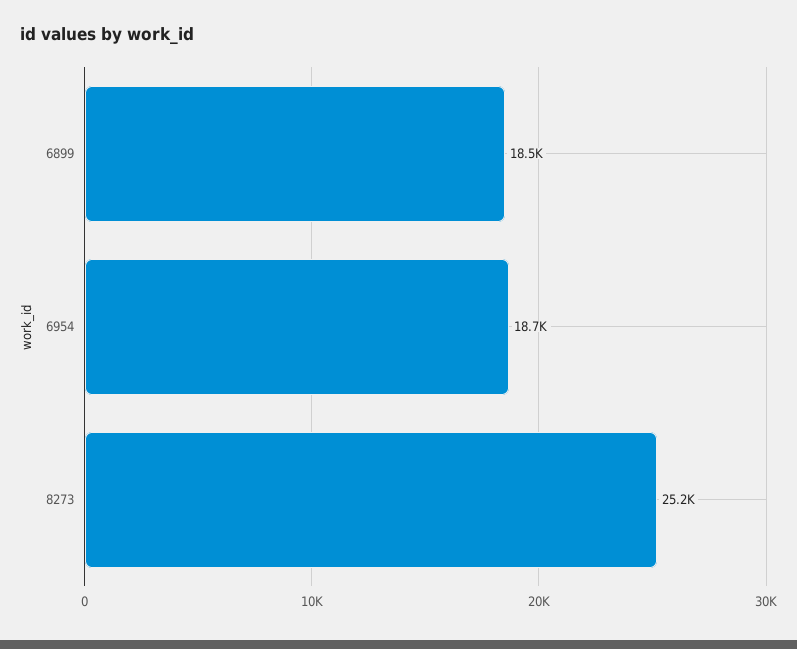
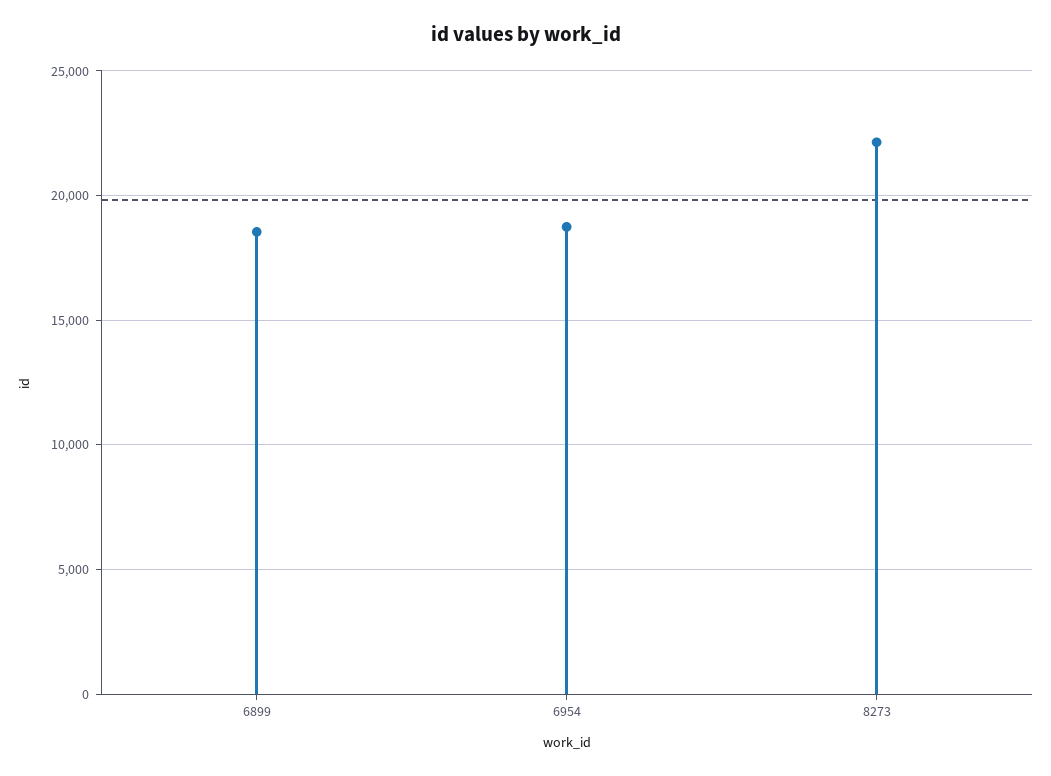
8273: 25200 -> 22000

